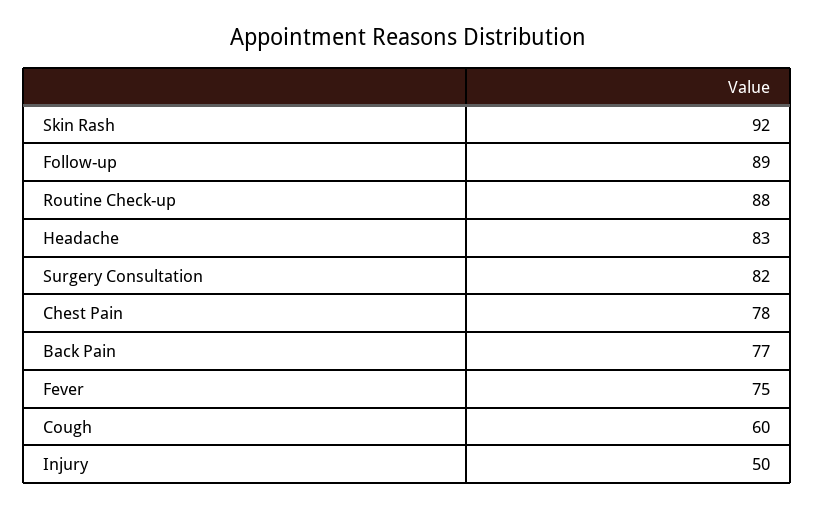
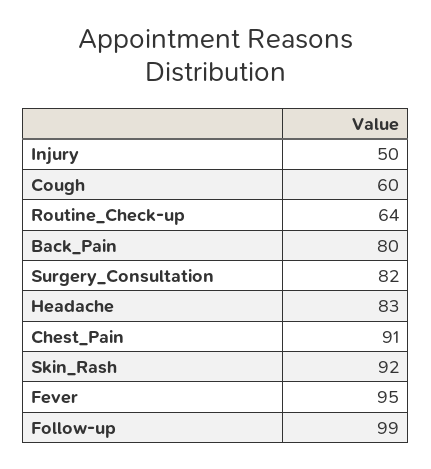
Follow-up: 89 -> 99
Routine Check-up: 88 -> 64
Chest Pain: 78 -> 91
Back Pain: 77 -> 80
Fever: 75 -> 95

